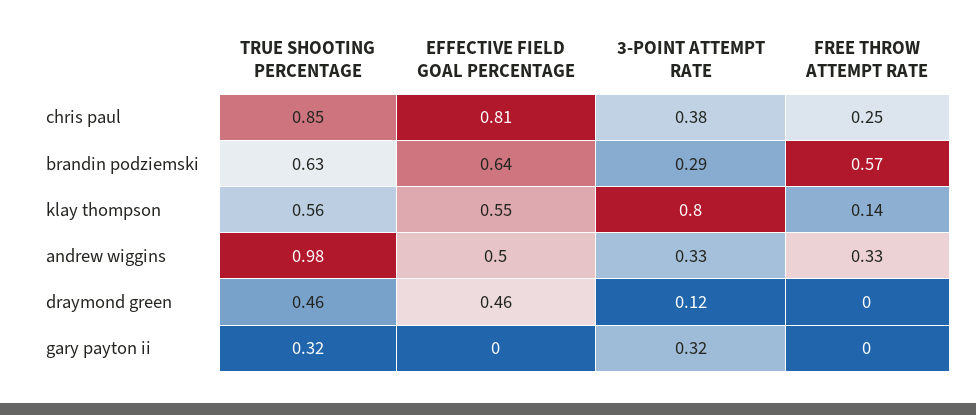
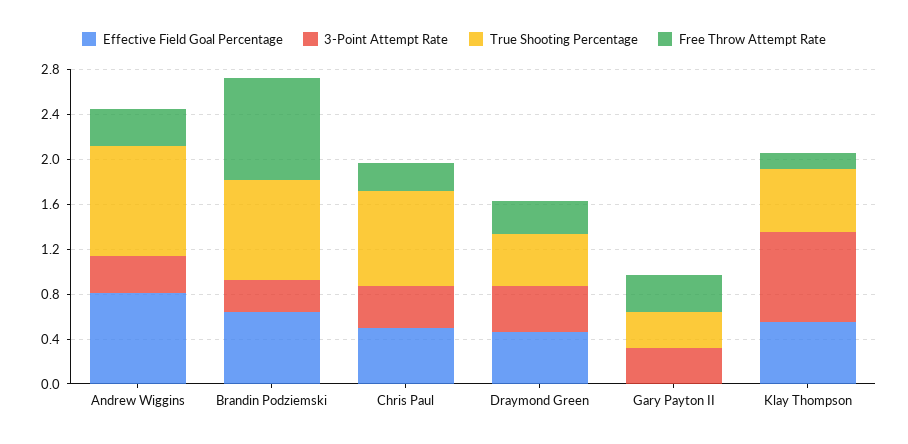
EFFECTIVE FIELD GOAL PERCENTAGE, chris paul: 0.81 -> 0.5
TRUE SHOOTING PERCENTAGE, brandin podziemski: 0.63 -> 0.9
FREE THROW ATTEMPT RATE, brandin podziemski: 0.57 -> 0.9
EFFECTIVE FIELD GOAL PERCENTAGE, andrew wiggins: 0.5 -> 0.8
3-POINT ATTEMPT RATE, draymond green: 0.12 -> 0.4
FREE THROW ATTEMPT RATE, draymond green: 0 -> 0.3
FREE THROW ATTEMPT RATE, gary payton ii: 0 -> 0.3

